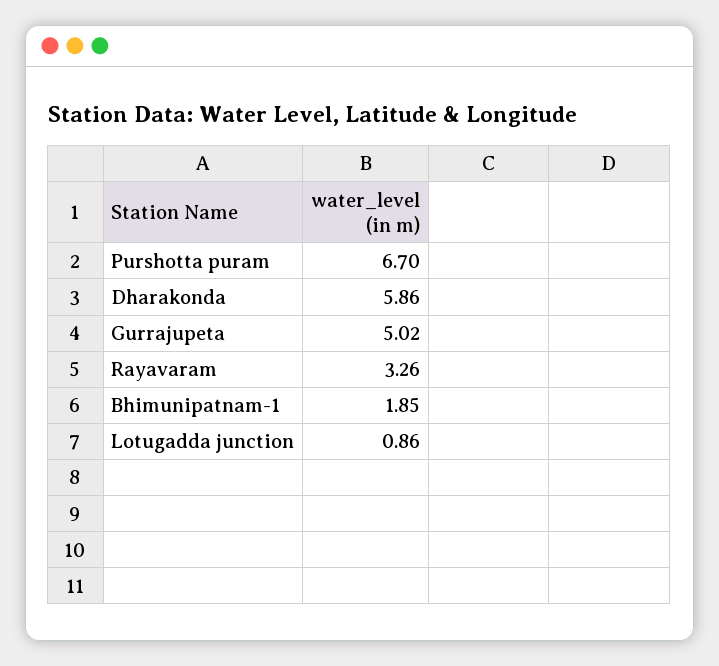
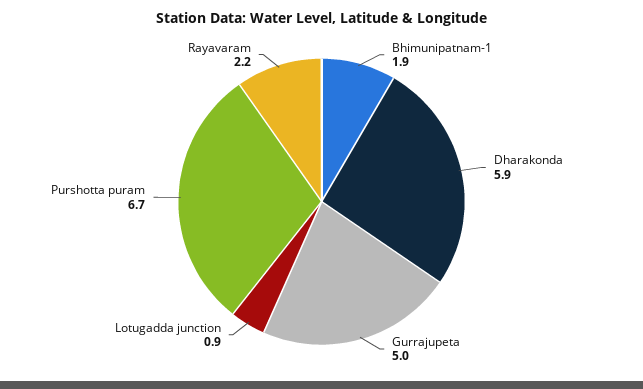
Rayavaram: 3.26 -> 2.2

